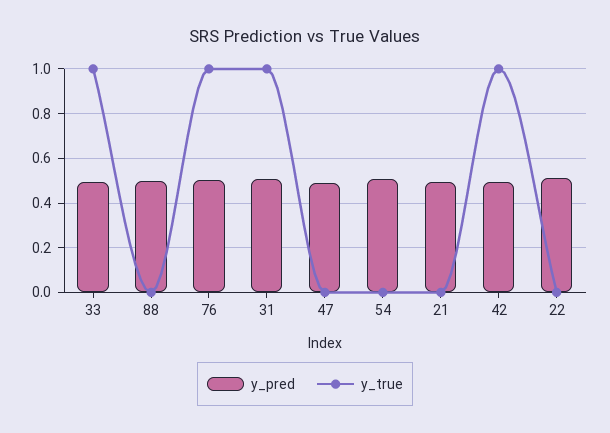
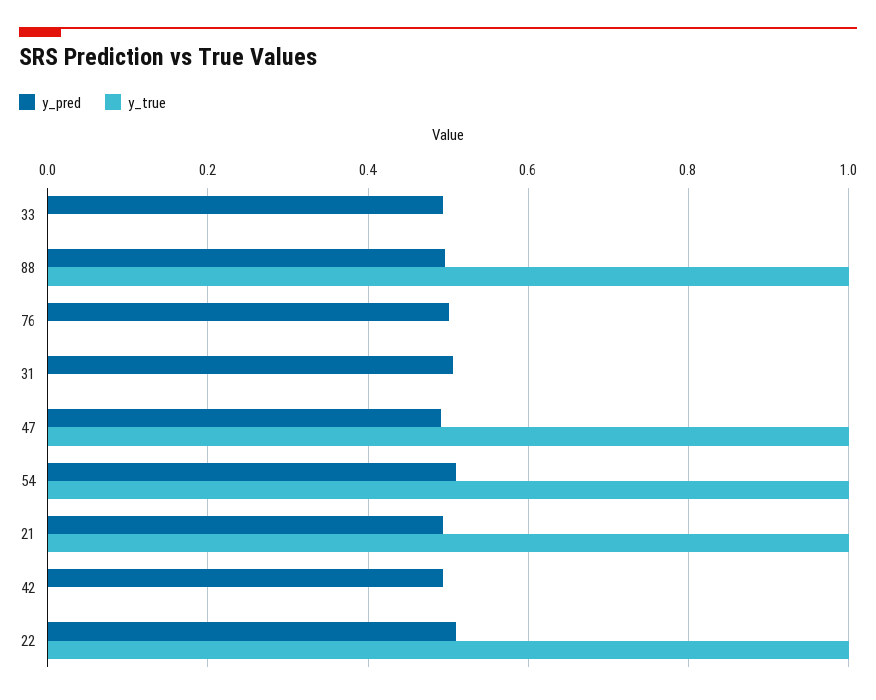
y_true, 33: 1 -> 0
y_true, 88: 0 -> 1
y_true, 76: 1 -> 0
y_true, 31: 1 -> 0
y_true, 47: 0 -> 1
y_true, 54: 0 -> 1
y_true, 21: 0 -> 1
y_true, 42: 1 -> 0
y_true, 22: 0 -> 1

